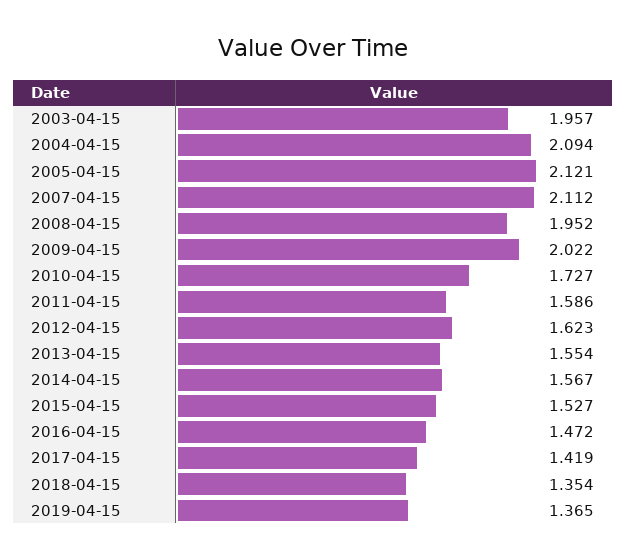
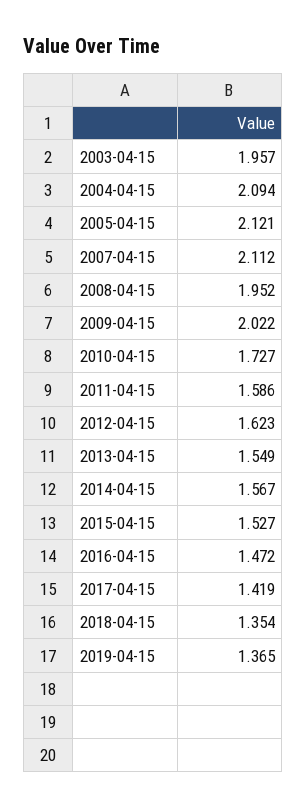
2013-04-15: 1.554 -> 1.549

